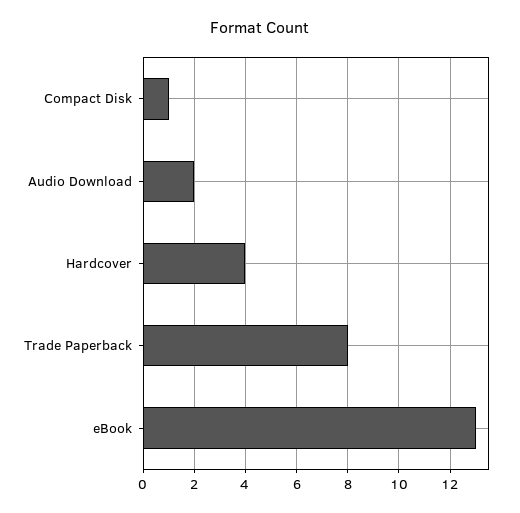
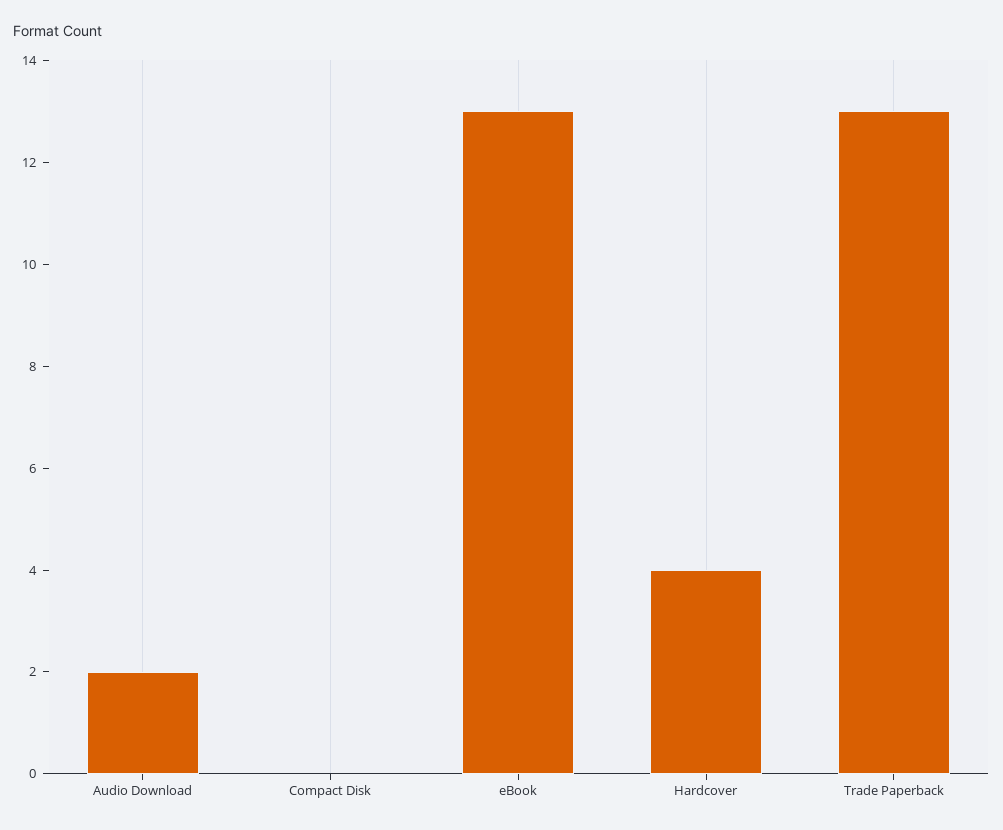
Compact Disk: 1 -> 0
Trade Paperback: 8 -> 13

